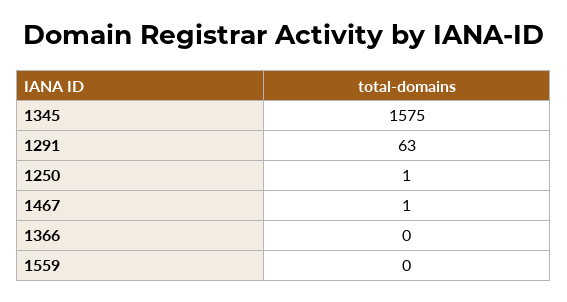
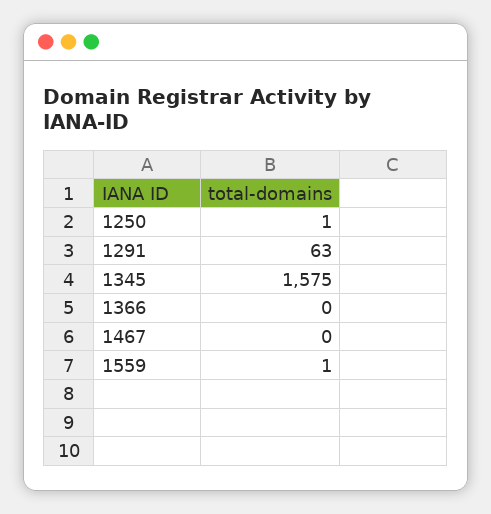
1467: 1 -> 0
1559: 0 -> 1

